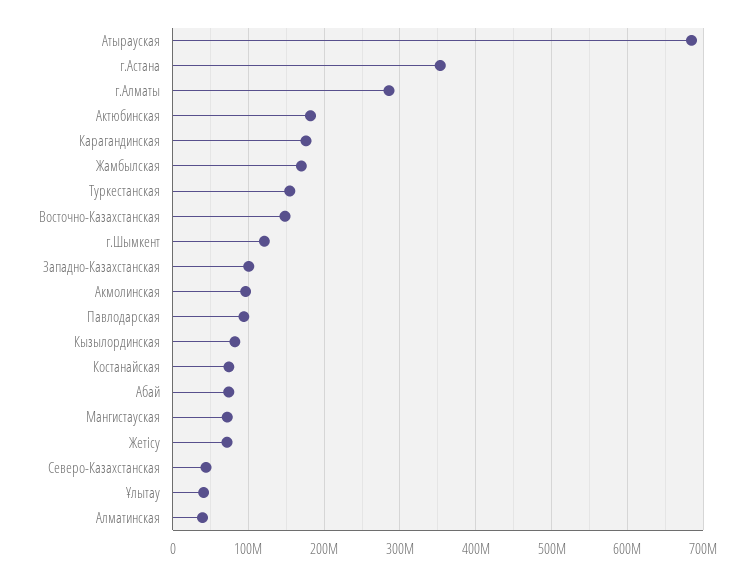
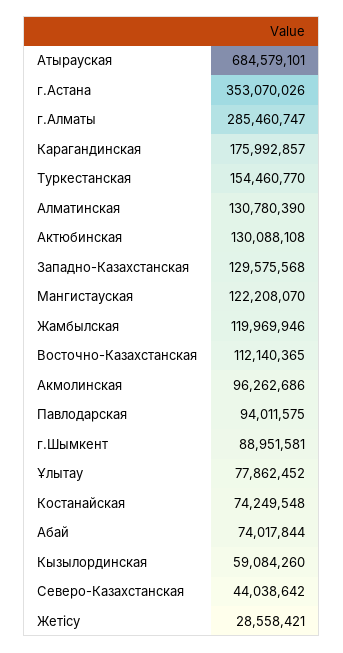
Актюбинская: 180000000 -> 130088108
Жамбылская: 170000000 -> 119969946
Восточно-Казахстанская: 150000000 -> 112140365
г.Шымкент: 120000000 -> 88951581
Западно-Казахстанская: 100000000 -> 129575568
Кызылординская: 80000000 -> 59084260
Мангистауская: 70000000 -> 122208070
Жетісу: 70000000 -> 28558421
Ұлытау: 40000000 -> 77862452
Алматинская: 40000000 -> 130780390

